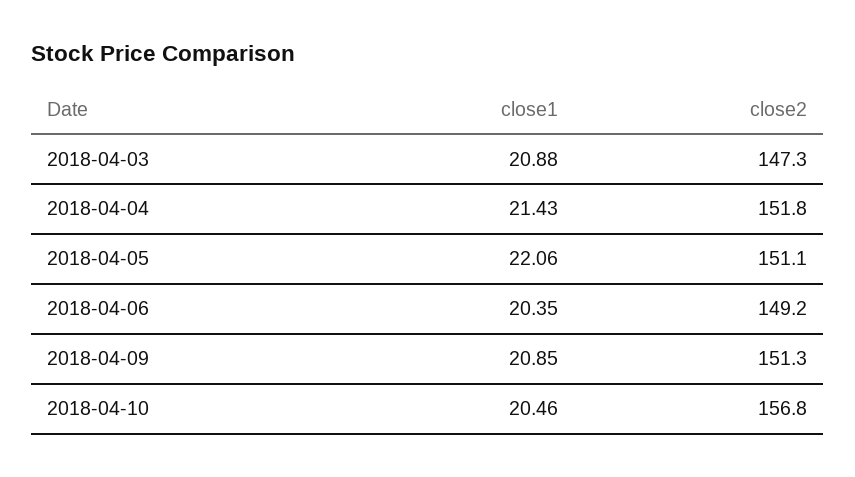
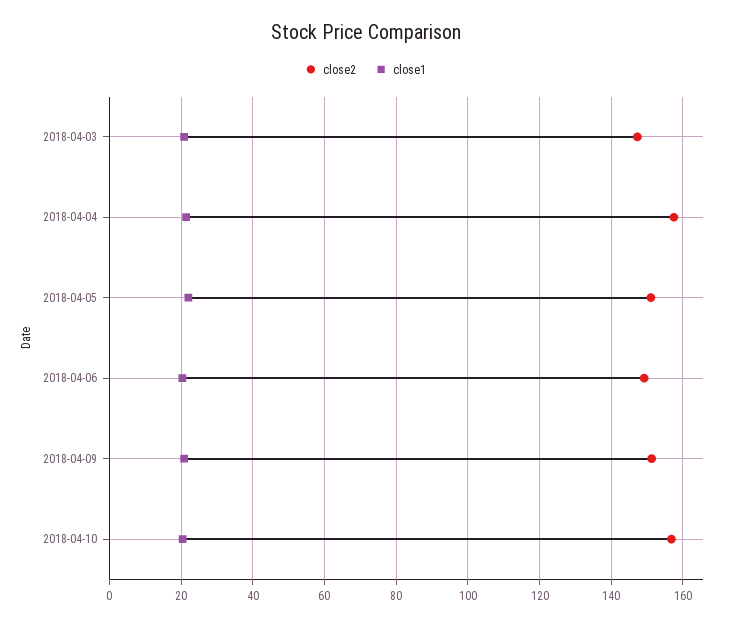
close2, 2018-04-04: 151.8 -> 158

